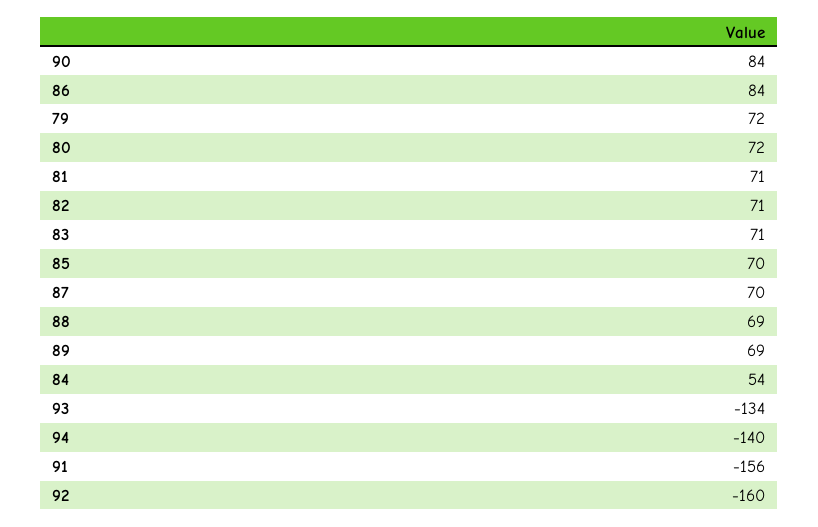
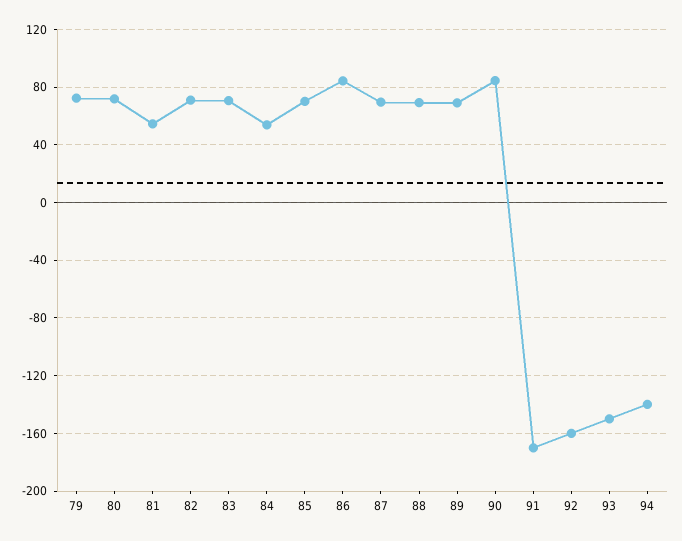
81: 71 -> 55
93: -134 -> -150
91: -156 -> -170

